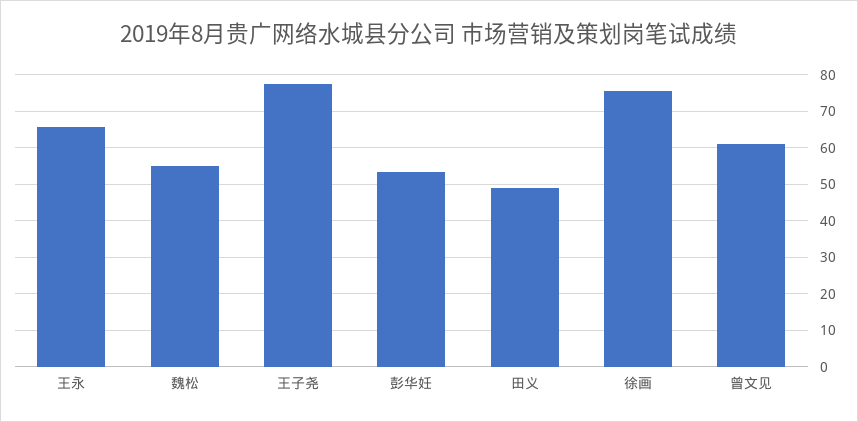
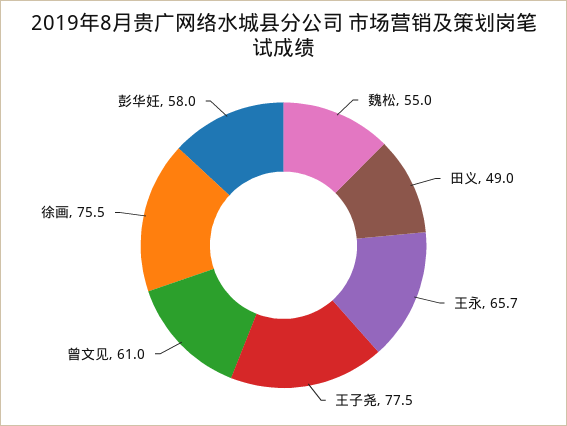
彭华妊: 54 -> 58

